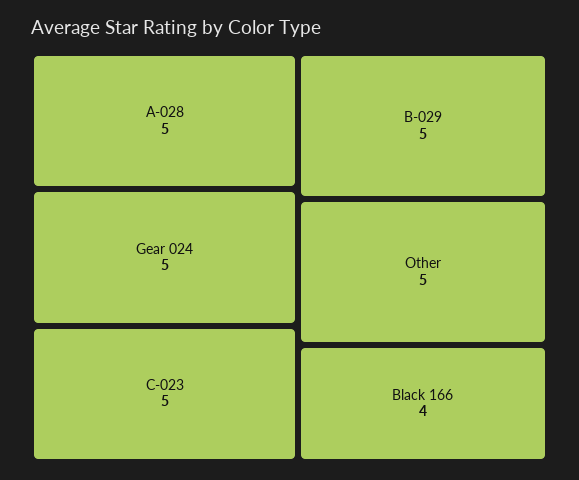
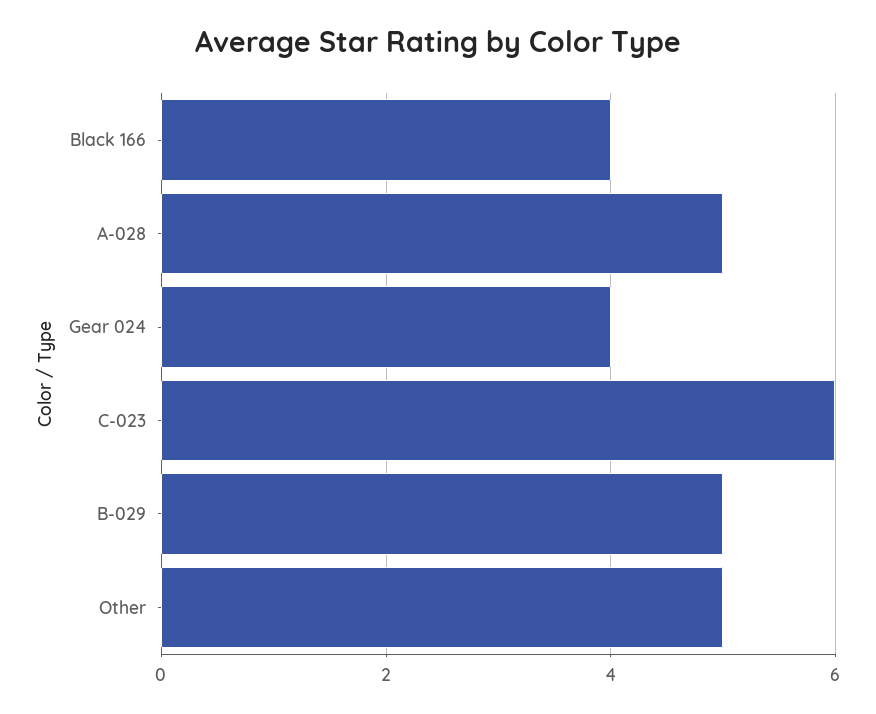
Gear 024: 5 -> 4
C-023: 5 -> 6

